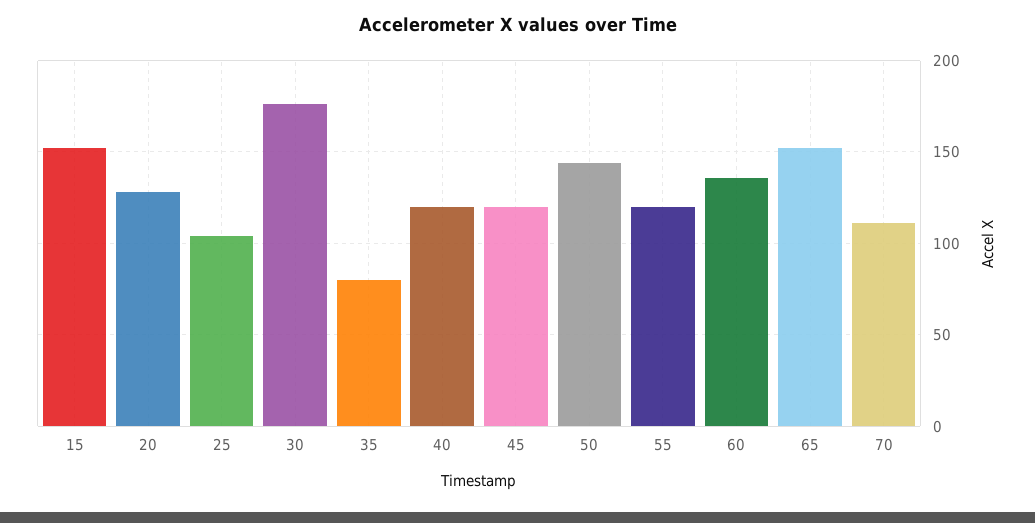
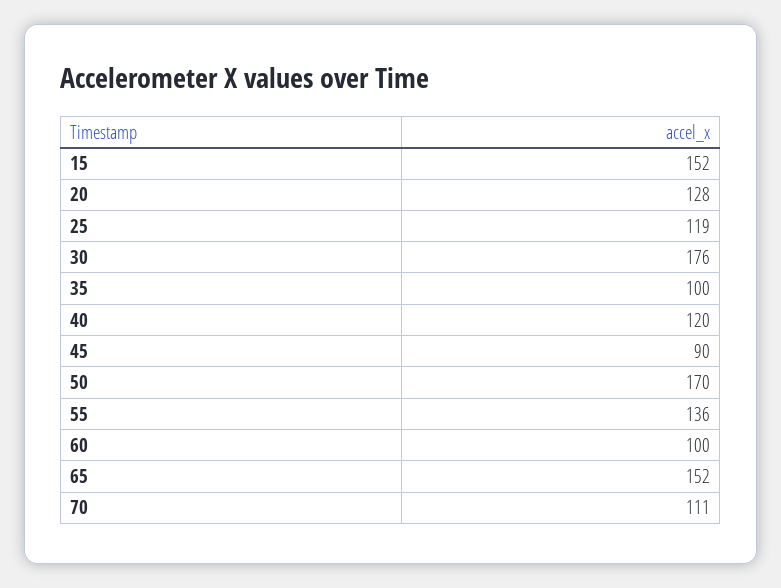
25: 105 -> 119
35: 80 -> 100
45: 120 -> 90
50: 145 -> 170
55: 120 -> 136
60: 135 -> 100

